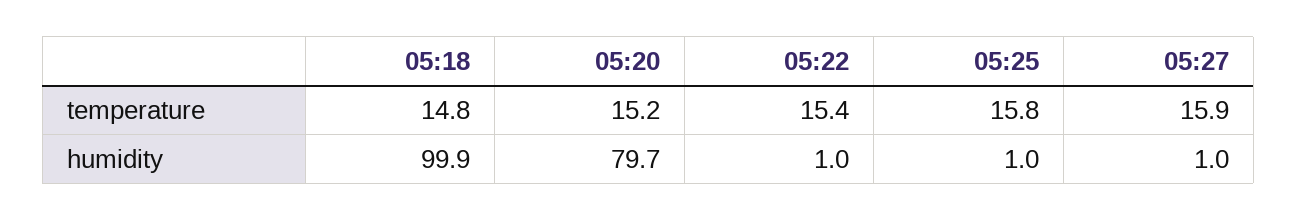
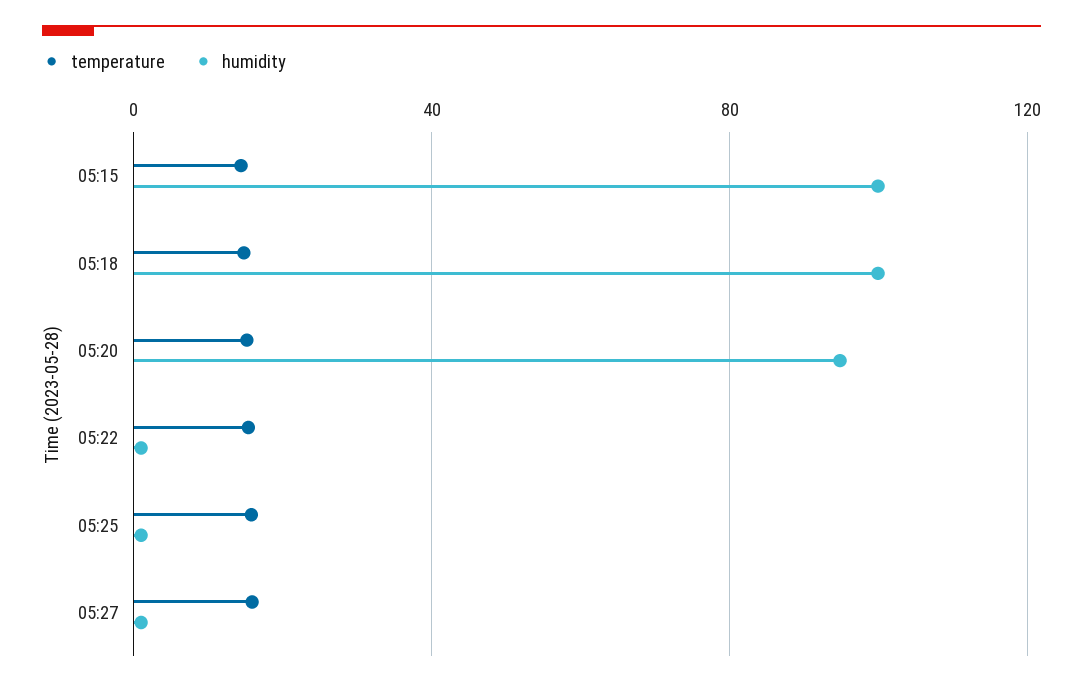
humidity, 05:20: 79.7 -> 95
temperature, 05:15: none -> 15
humidity, 05:15: none -> 100

